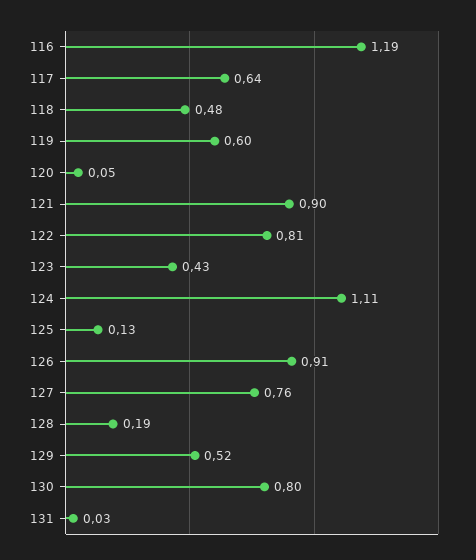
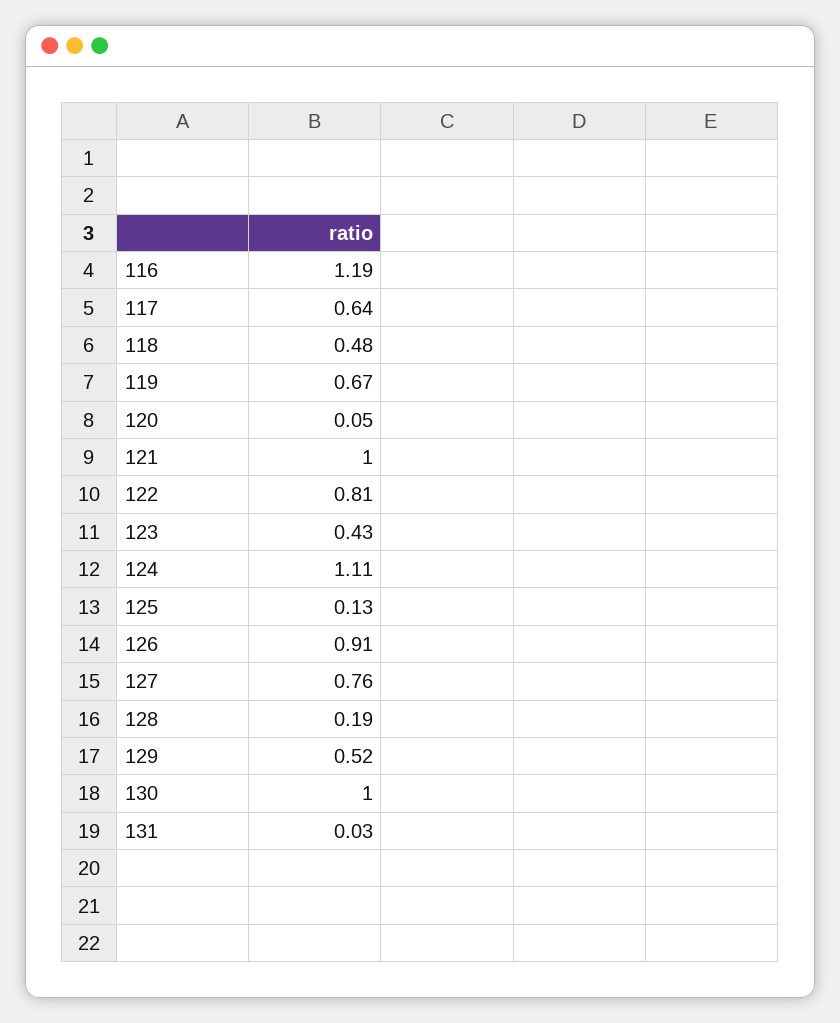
119: 0.6 -> 0.67
121: 0.9 -> 1
130: 0.8 -> 1

